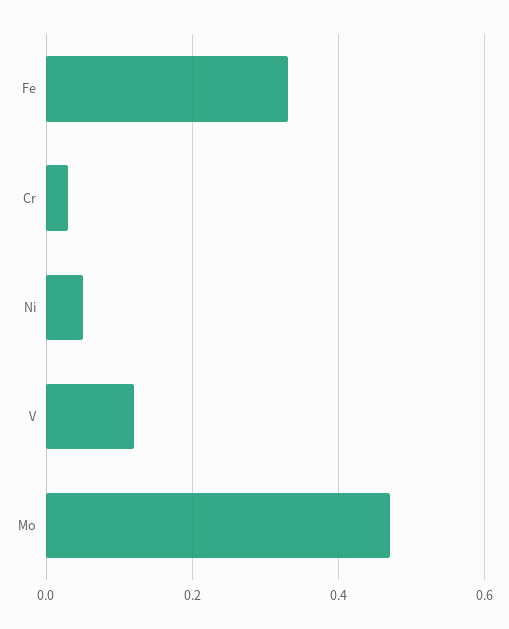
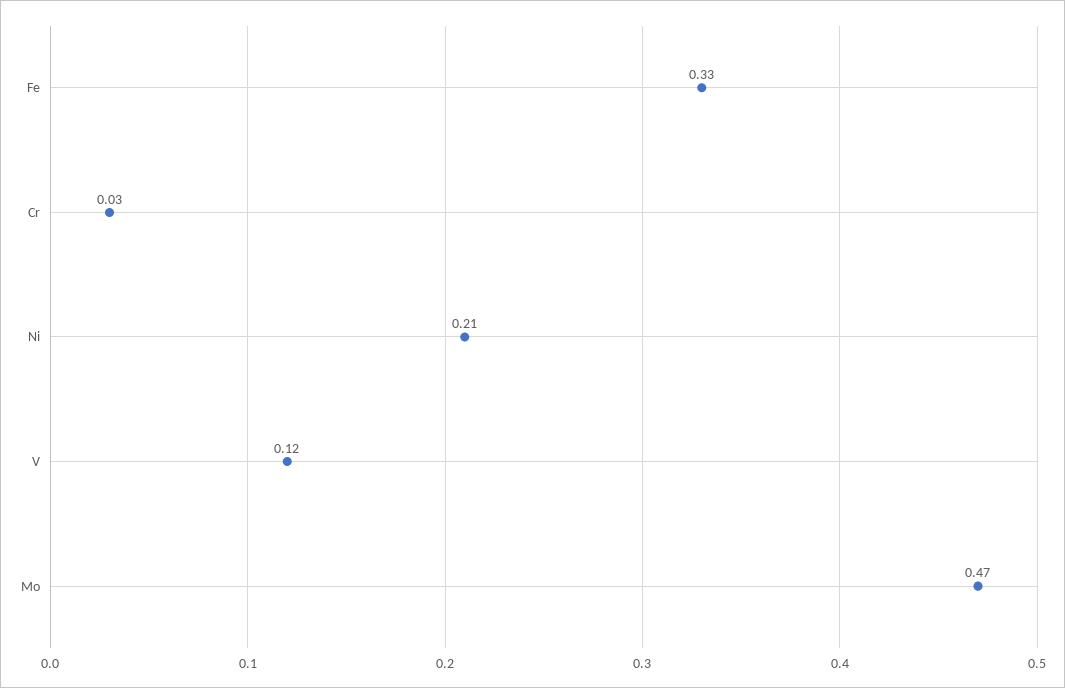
Ni: 0.05 -> 0.21

